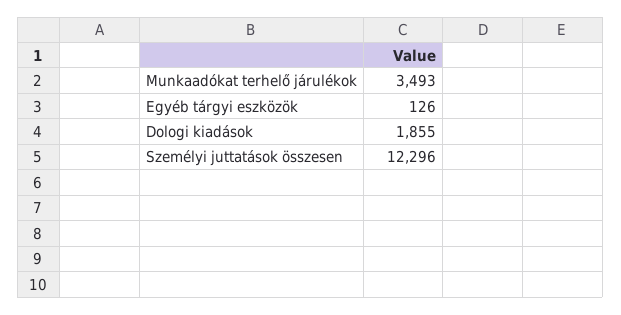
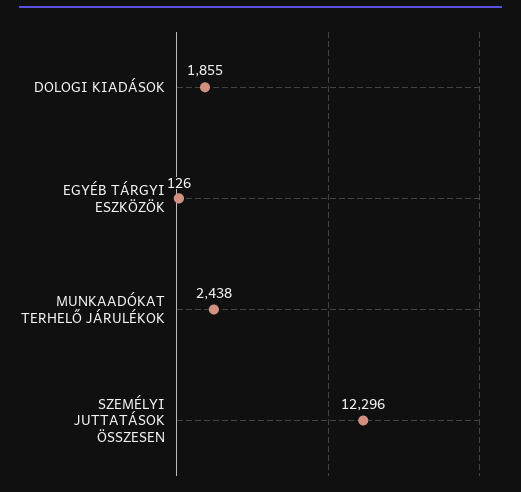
Munkaadókat terhelő járulékok: 3493 -> 2438

